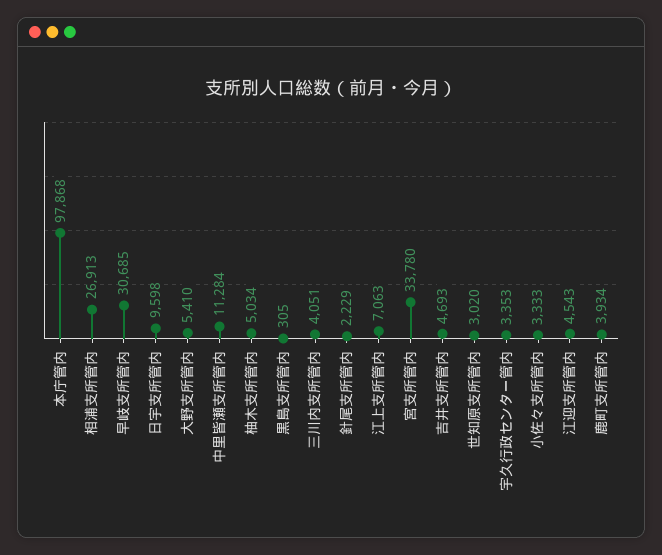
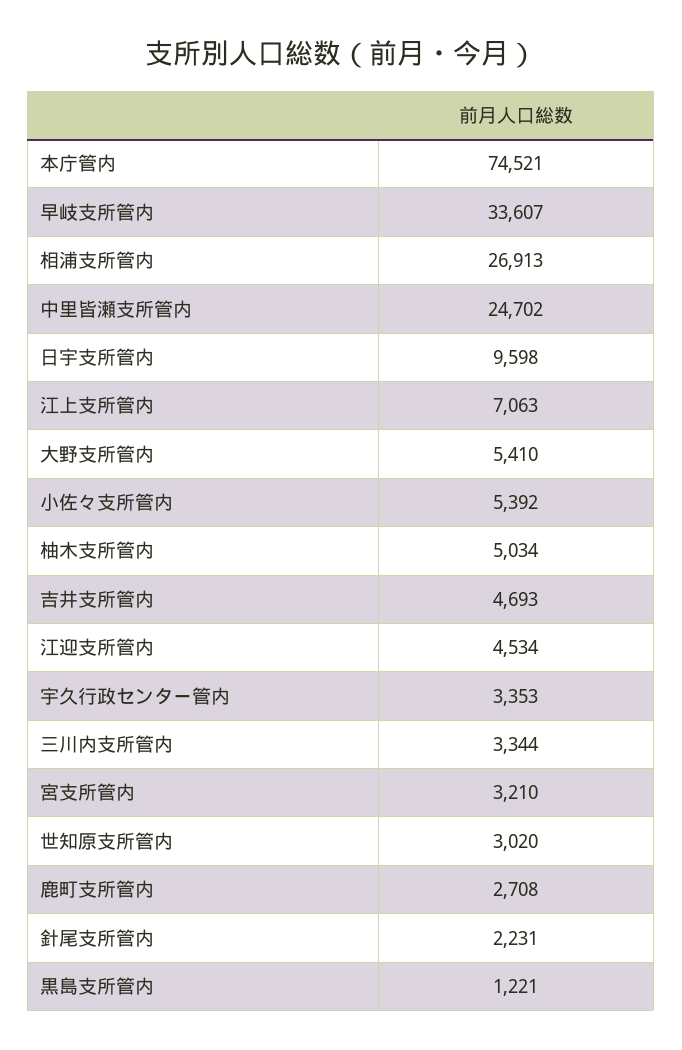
本庁管内: 97868 -> 74521
早岐支所管内: 30685 -> 33607
中里皆瀬支所管内: 11284 -> 24702
黒島支所管内: 305 -> 1221
三川内支所管内: 4051 -> 3344
針尾支所管内: 2229 -> 2231
宮支所管内: 33780 -> 3210
小佐々支所管内: 3333 -> 5392
江迎支所管内: 4543 -> 4534
鹿町支所管内: 3934 -> 2708

